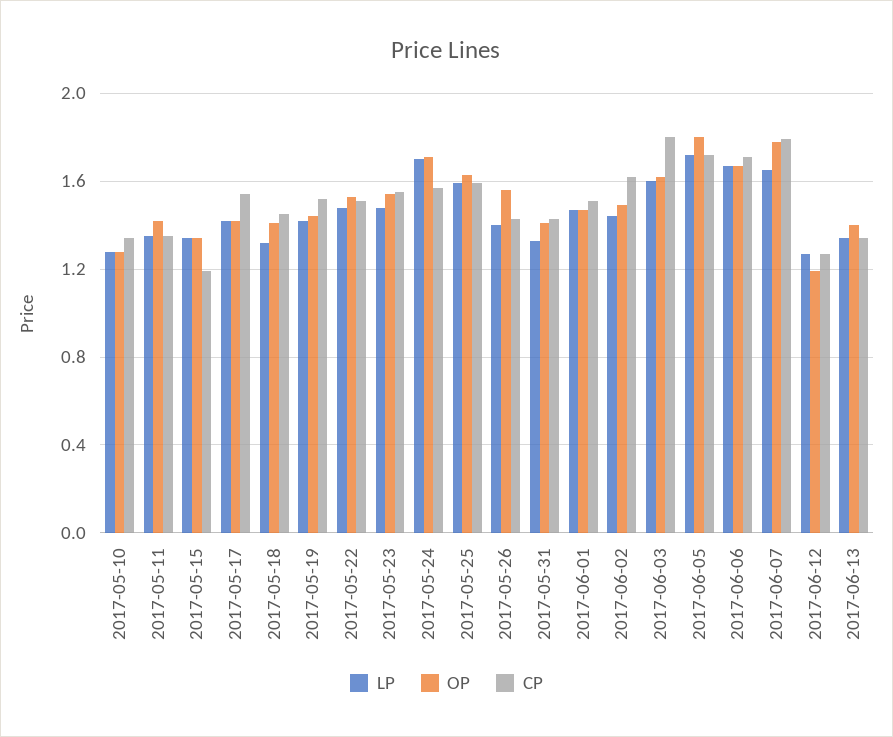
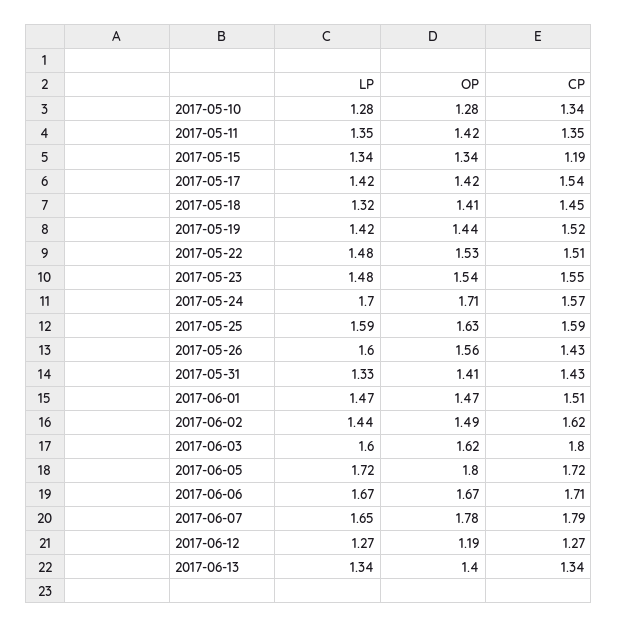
LP, 2017-05-26: 1.4 -> 1.6

